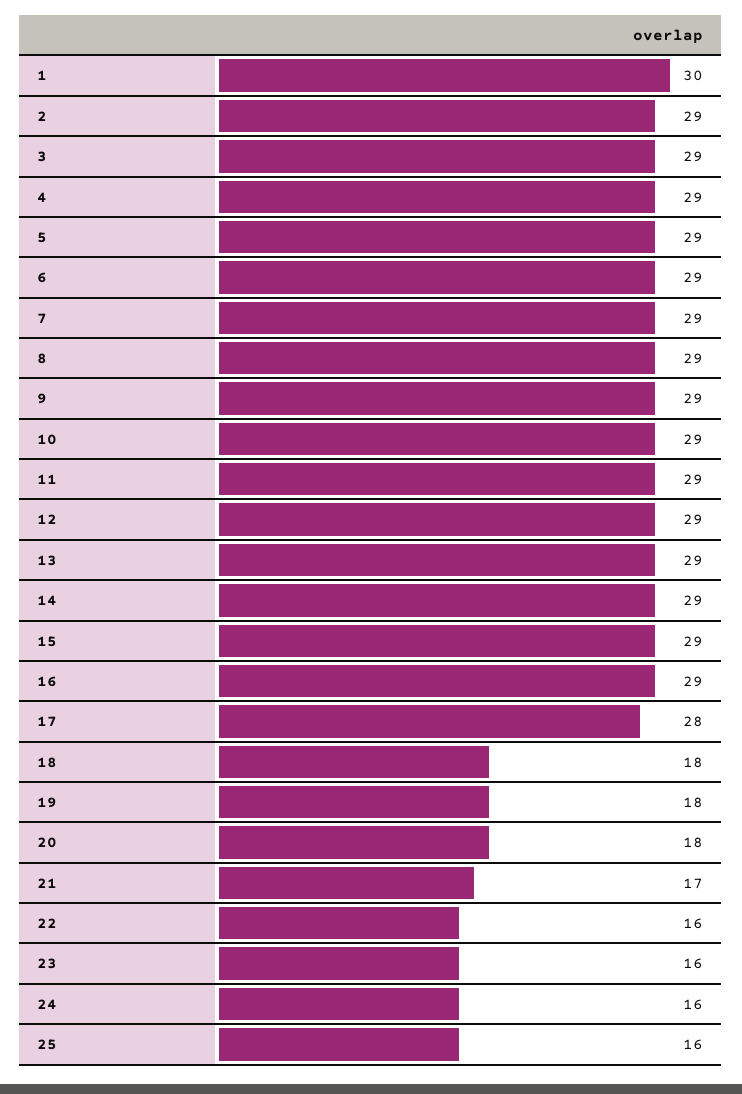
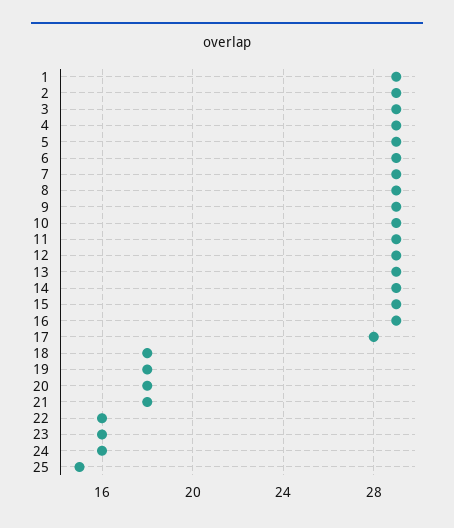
1: 30 -> 29
21: 17 -> 18
25: 16 -> 15

